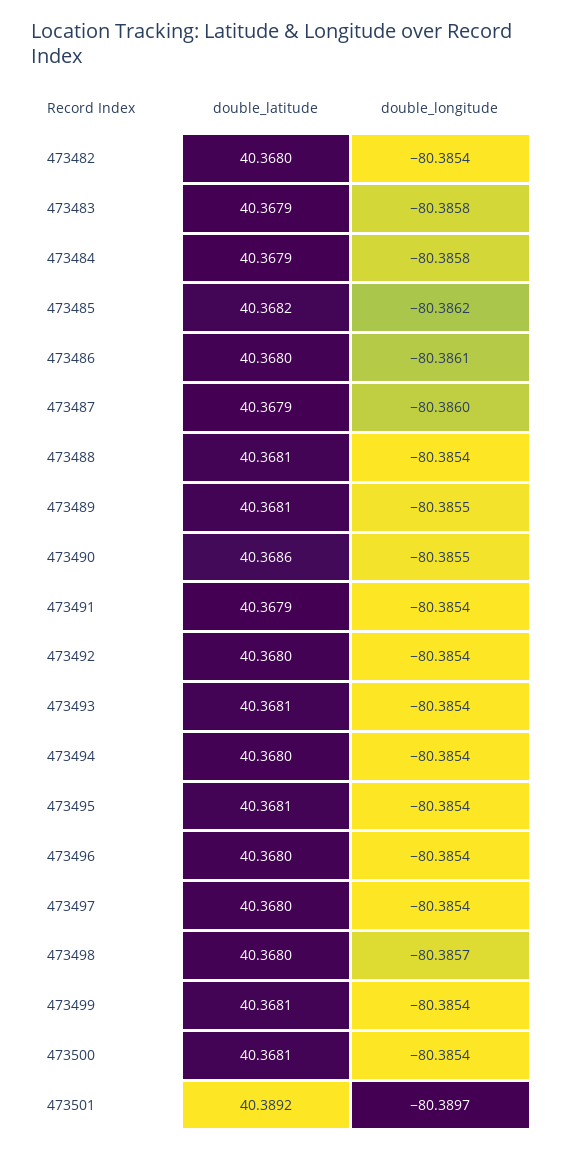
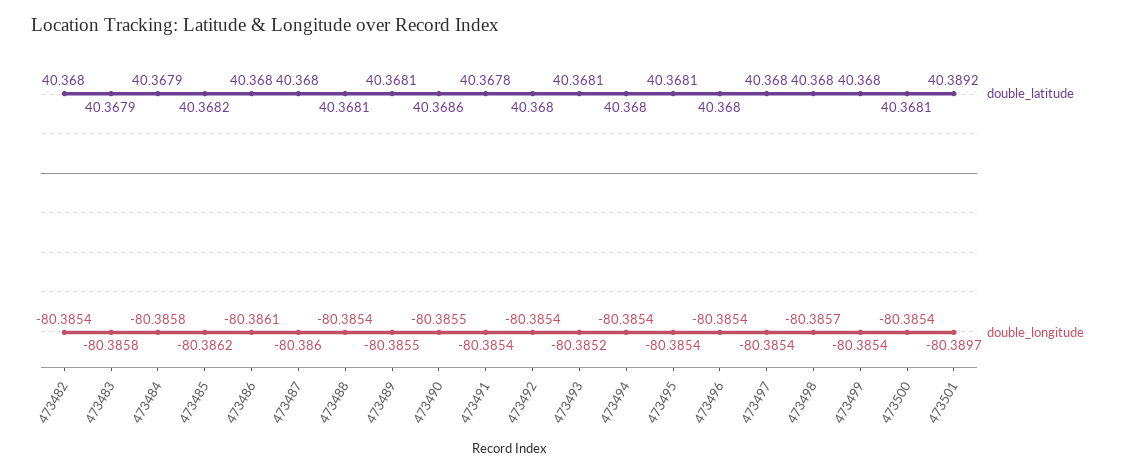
double_latitude, 473487: 40.3679 -> 40.368
double_latitude, 473491: 40.3679 -> 40.3678
double_longitude, 473493: -80.3854 -> -80.3852
double_latitude, 473499: 40.3681 -> 40.368

